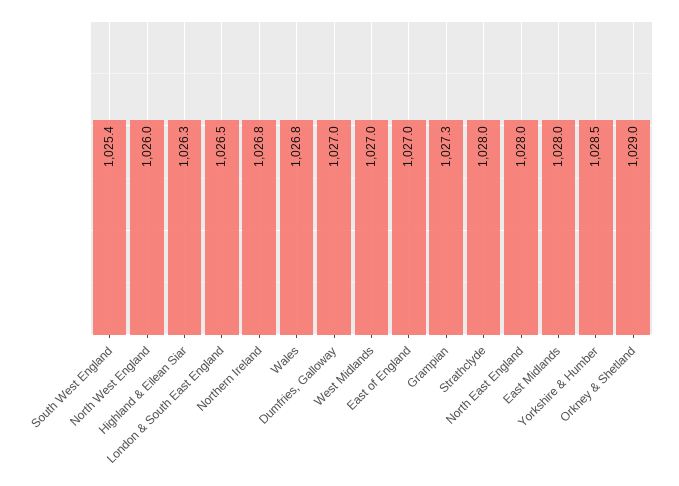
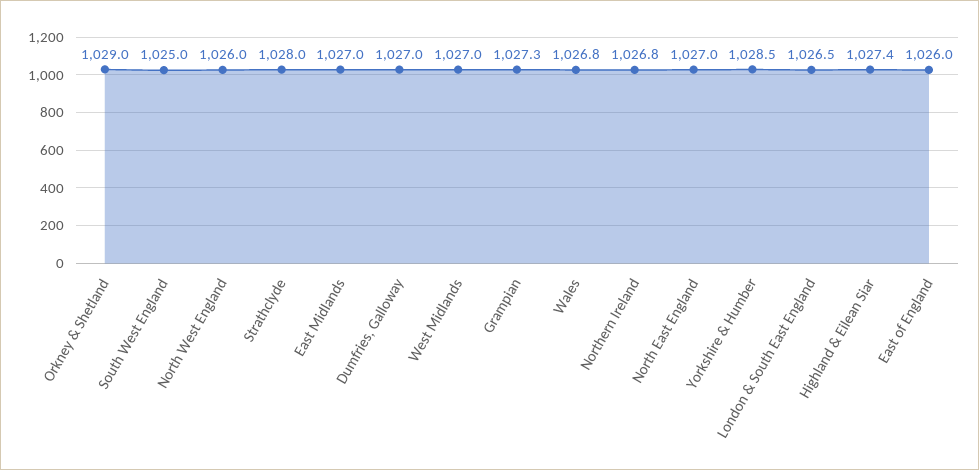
South West England: 1025.4 -> 1025
Highland & Eilean Siar: 1026.3 -> 1027.4
East of England: 1027 -> 1026
North East England: 1028 -> 1027
East Midlands: 1028 -> 1027

